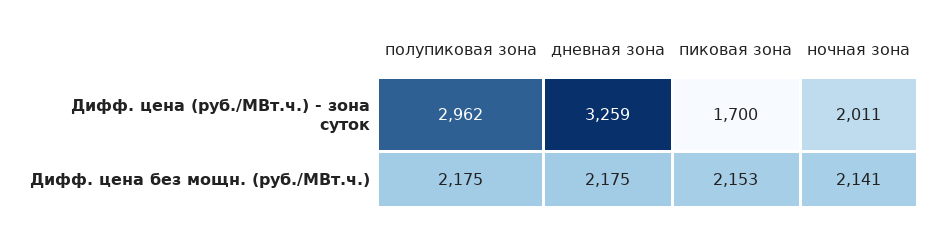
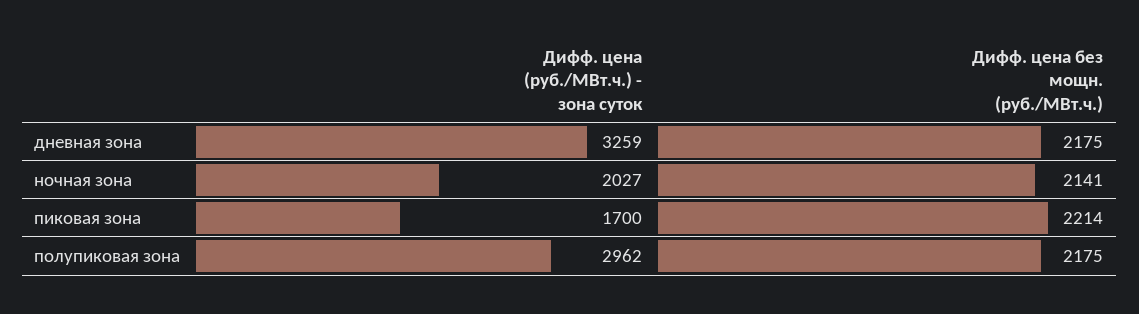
ночная зона, Дифф. цена (руб./МВт.ч.) - зона суток: 2011 -> 2027
пиковая зона, Дифф. цена без мощн. (руб./МВт.ч.): 2153 -> 2214

